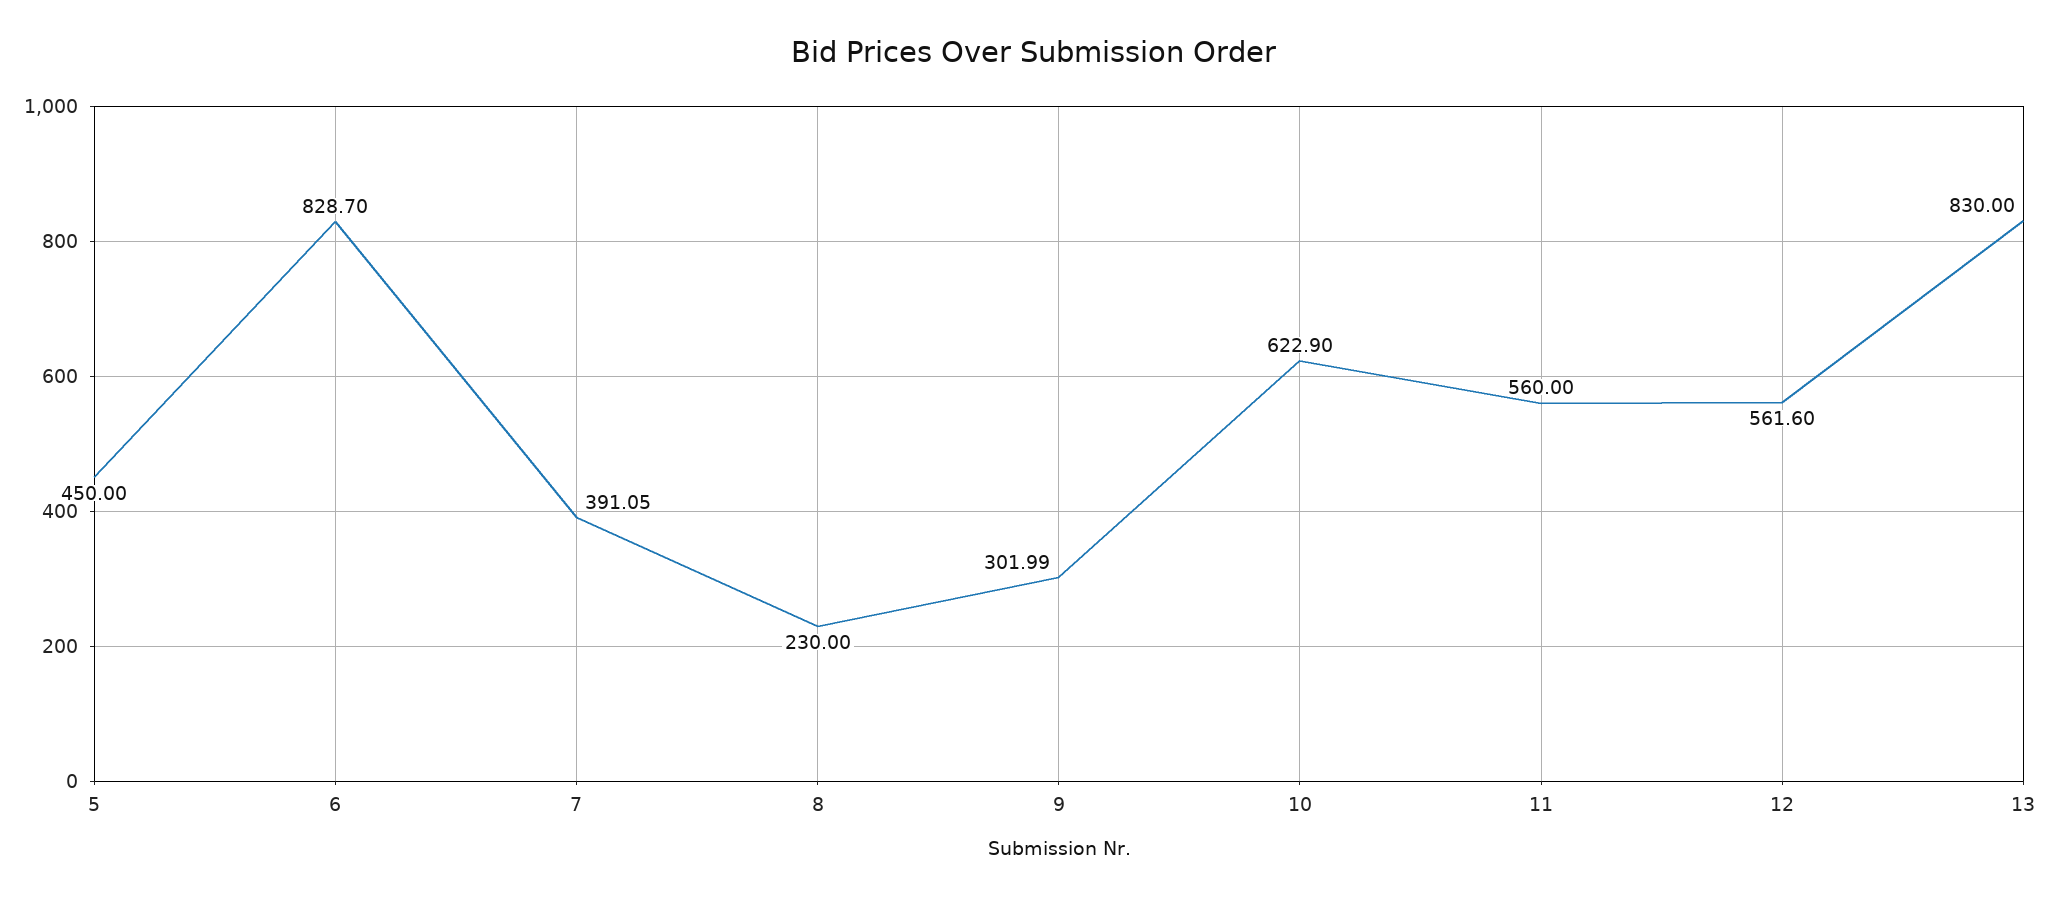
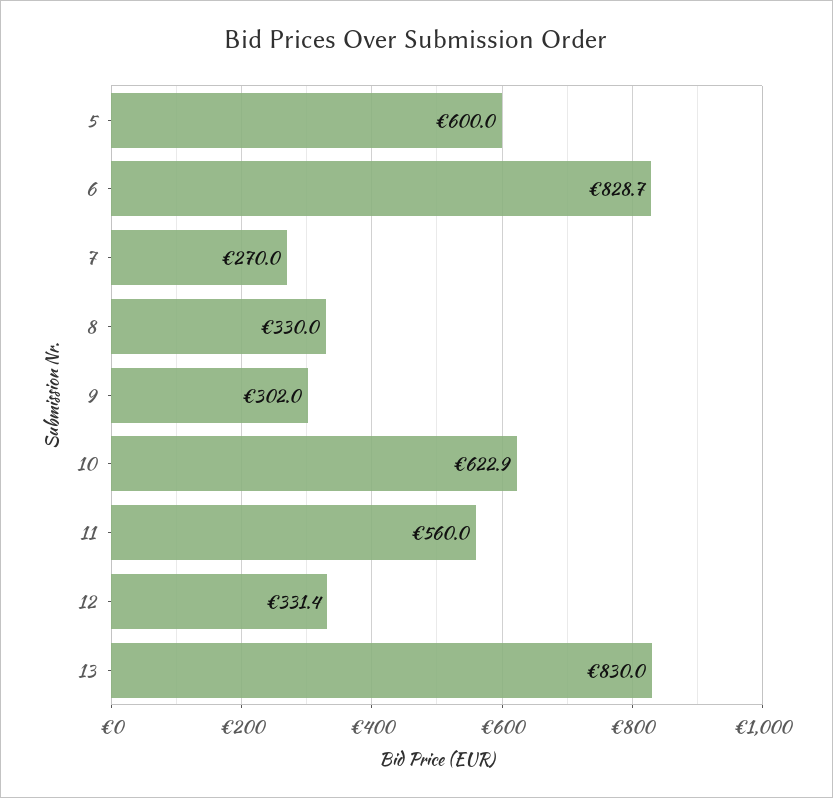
5: 450 -> 600
7: 391.05 -> 270
8: 230 -> 330
12: 561.6 -> 331.4

